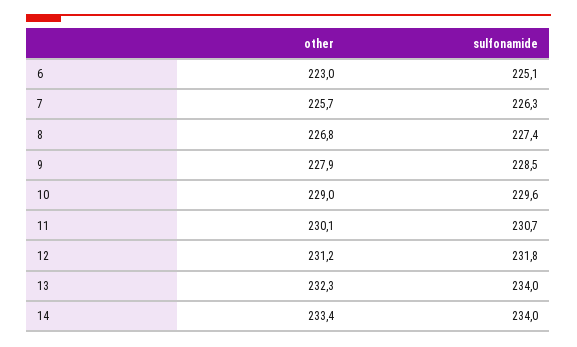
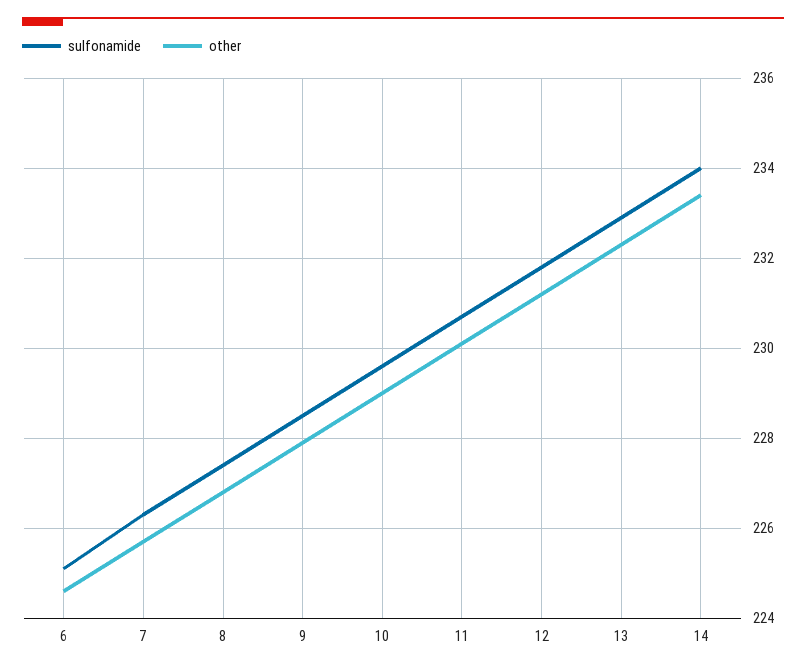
other, 6: 223 -> 224.5
sulfonamide, 13: 234 -> 233

